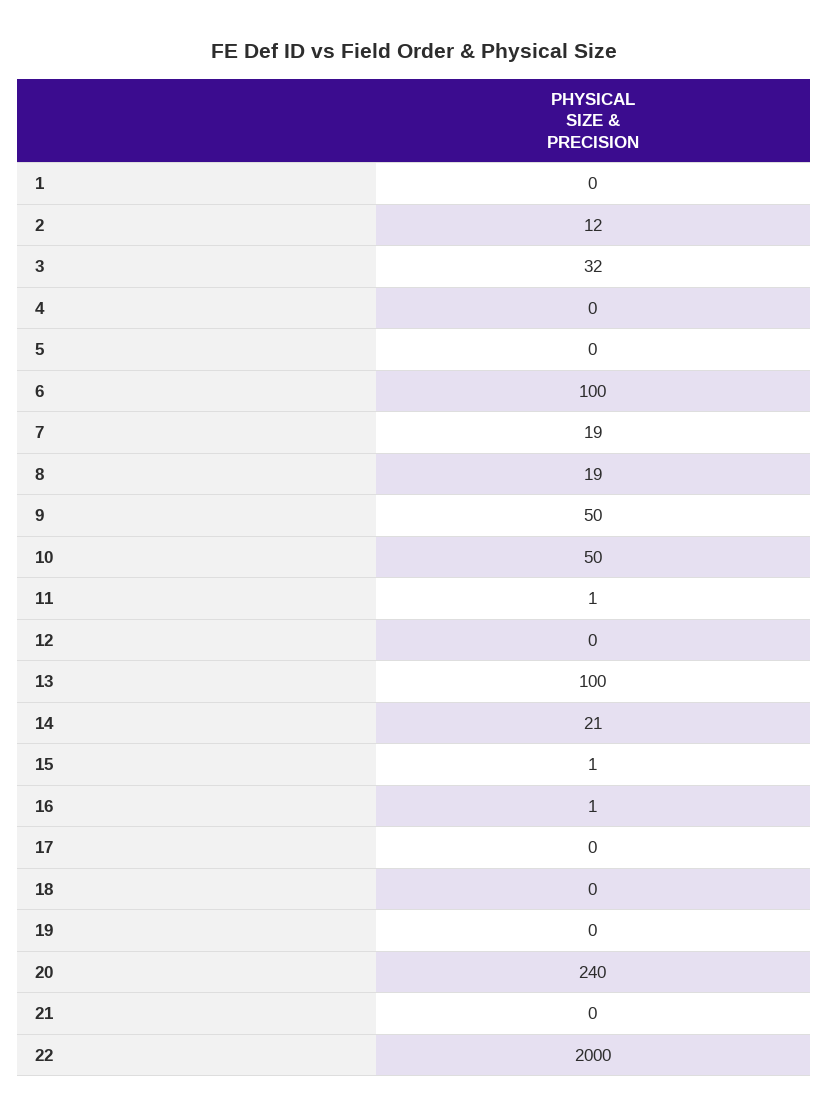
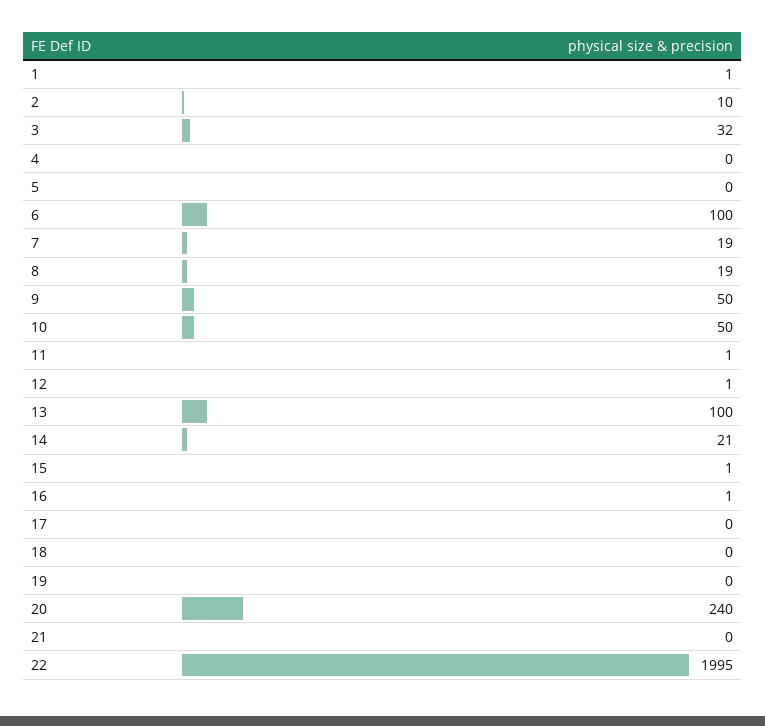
1: 0 -> 1
2: 12 -> 10
12: 0 -> 1
22: 2000 -> 1995

